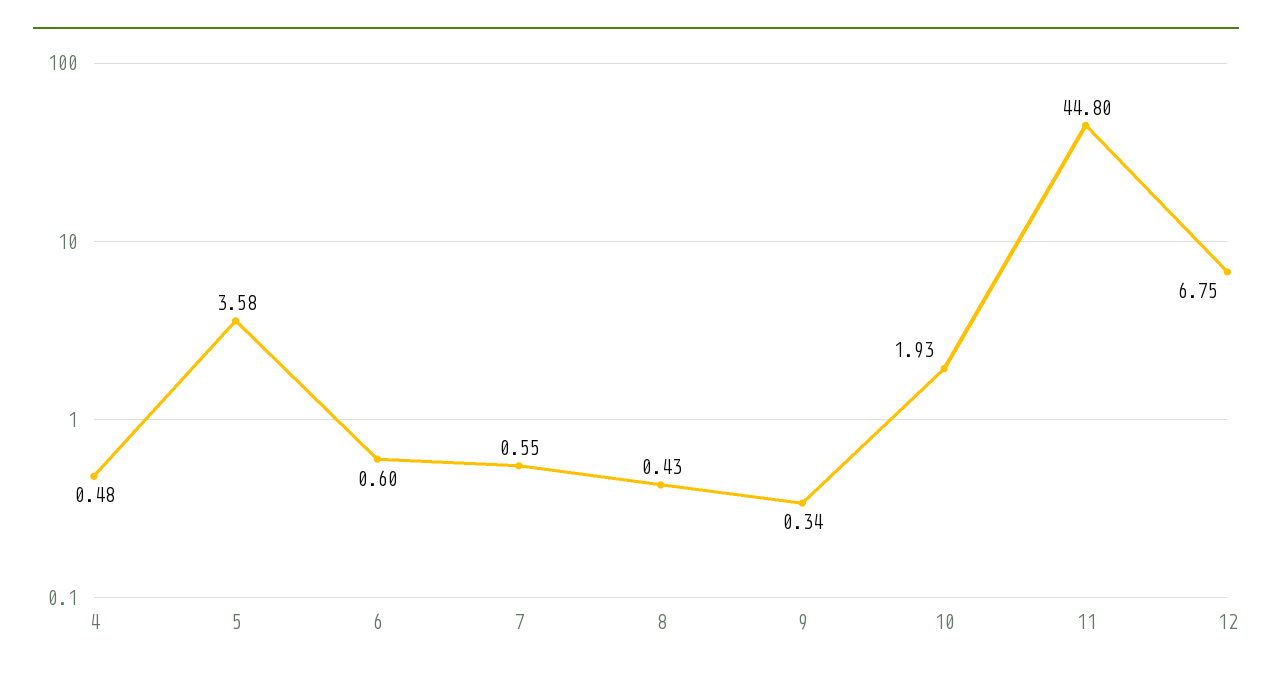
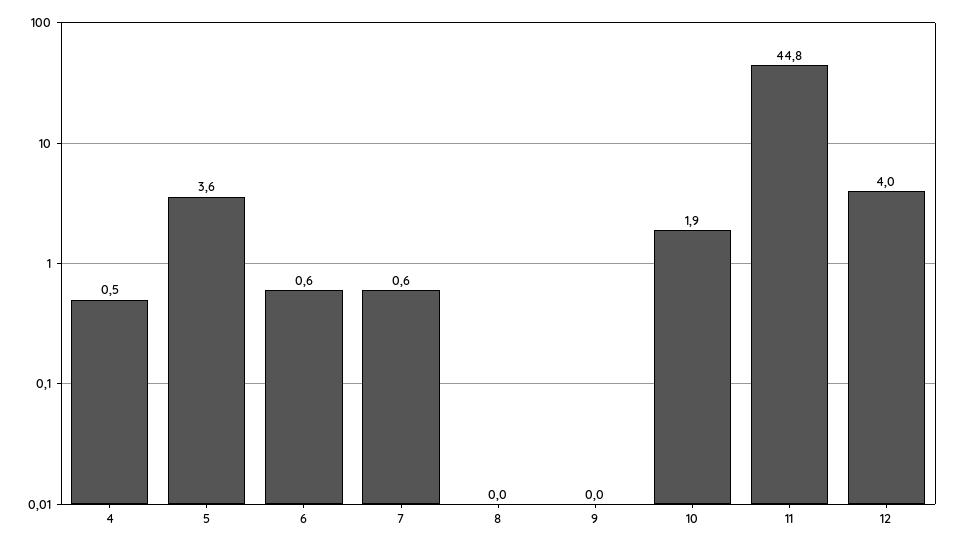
8: 0.43 -> 0
9: 0.34 -> 0
12: 6.75 -> 4

